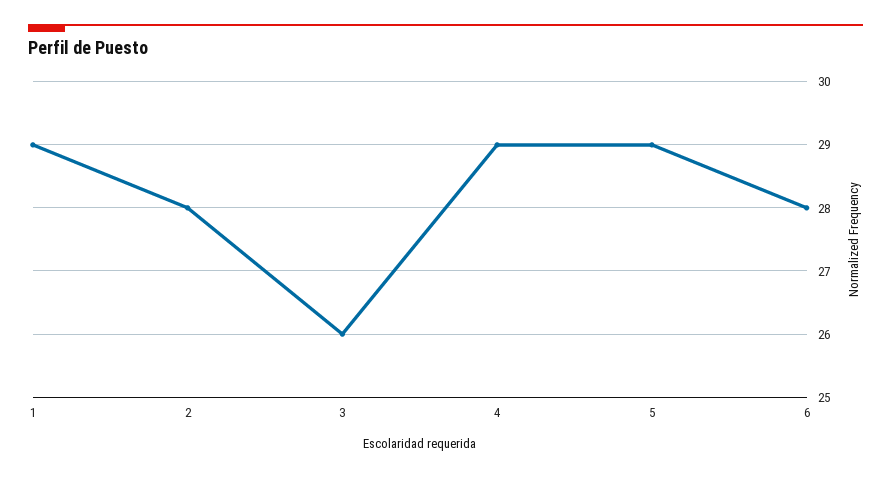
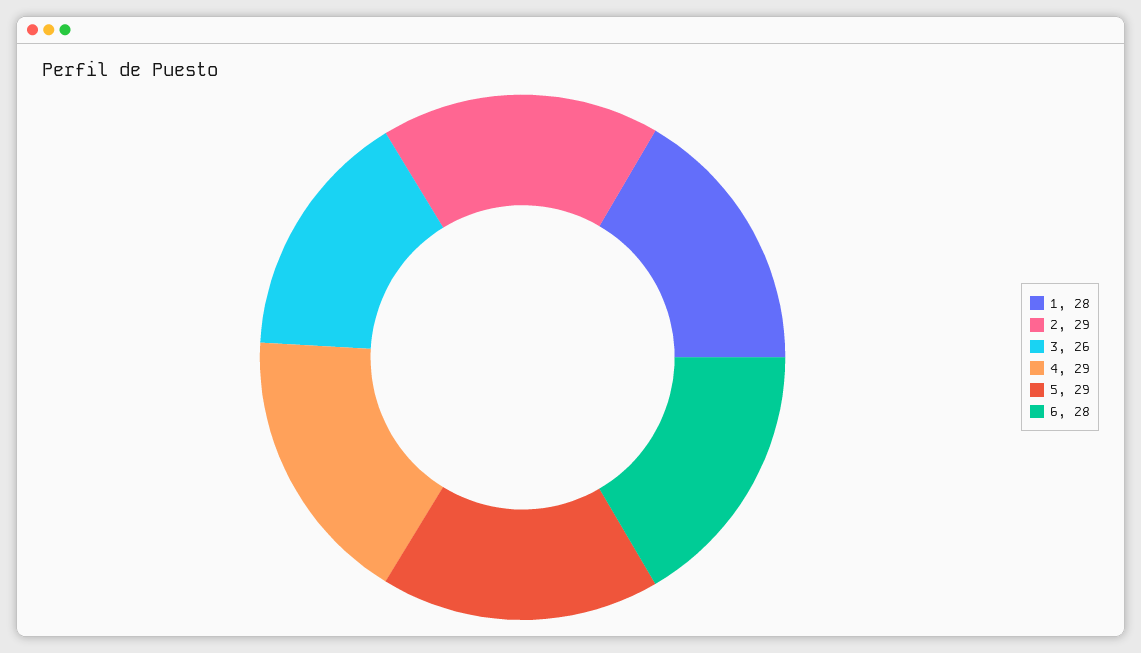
1: 29 -> 28
2: 28 -> 29

